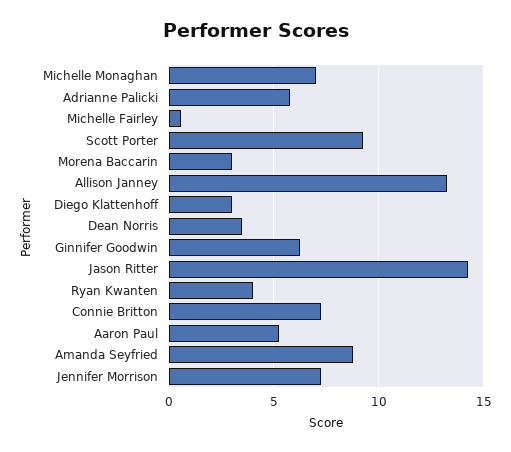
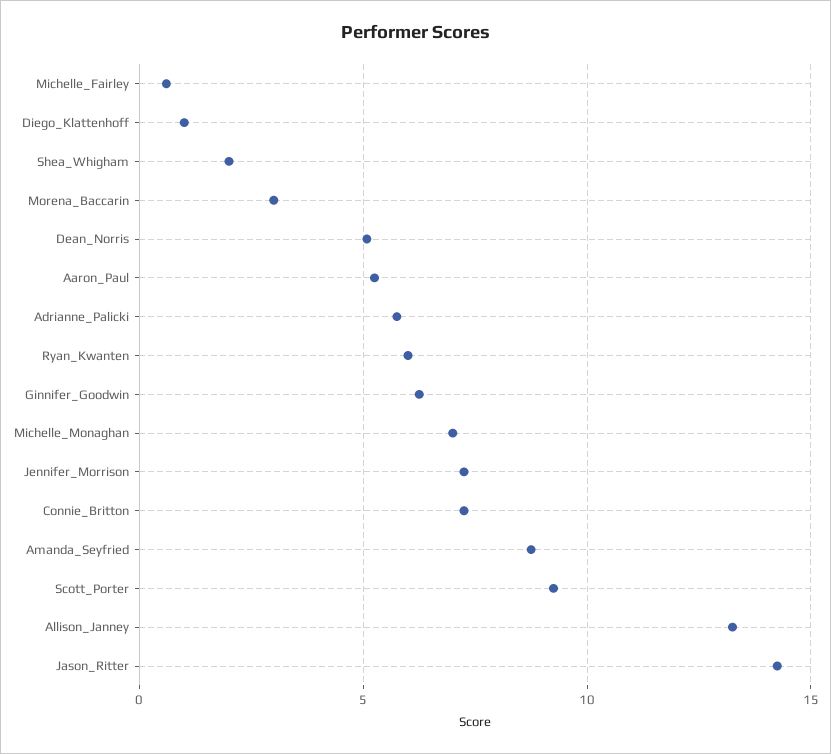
Diego Klattenhoff: 3 -> 1
Dean Norris: 3.5 -> 5
Ryan Kwanten: 4 -> 6
Shea_Whigham: none -> 2

